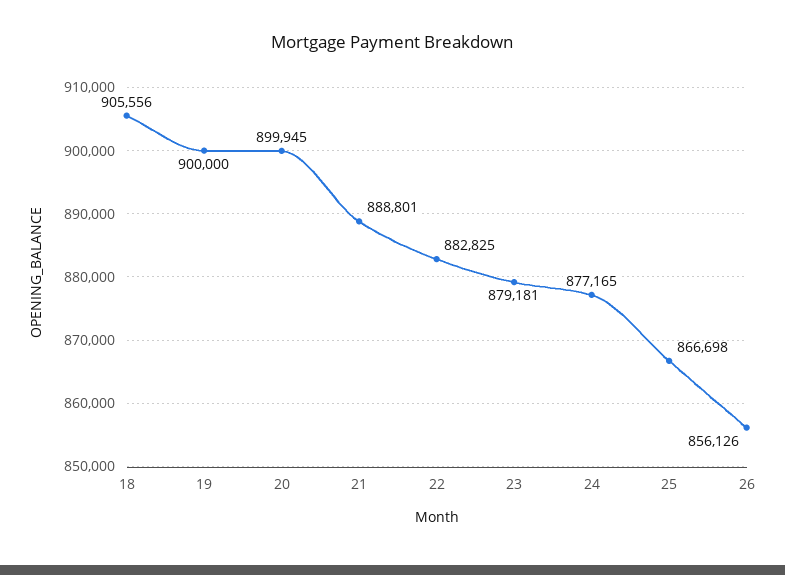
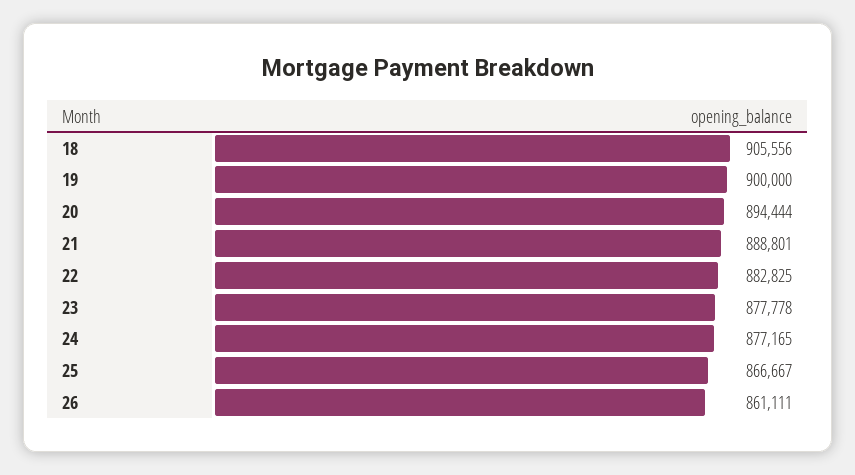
20: 899945 -> 894444
23: 879181 -> 877778
25: 866698 -> 866667
26: 856126 -> 861111

